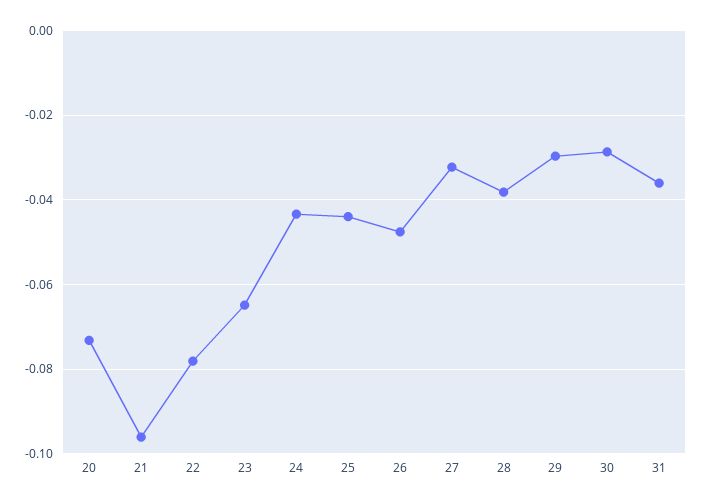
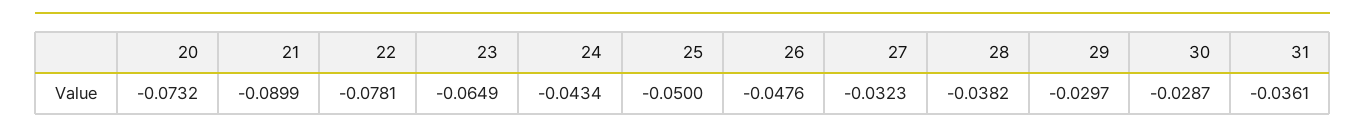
21: -0.096 -> -0.0899
25: -0.044 -> -0.05

